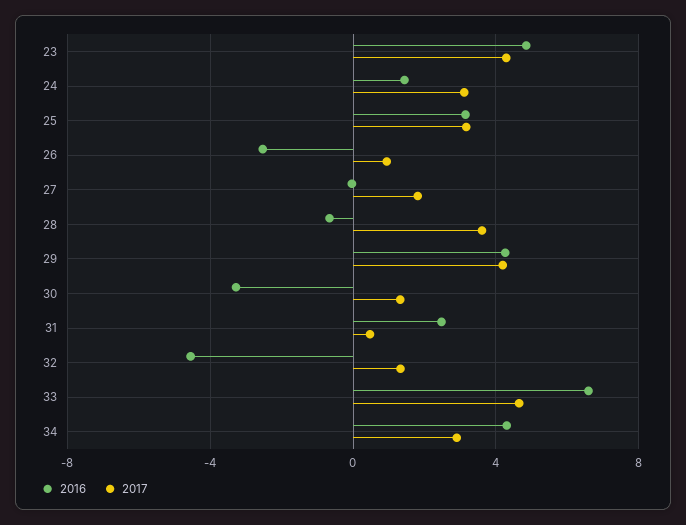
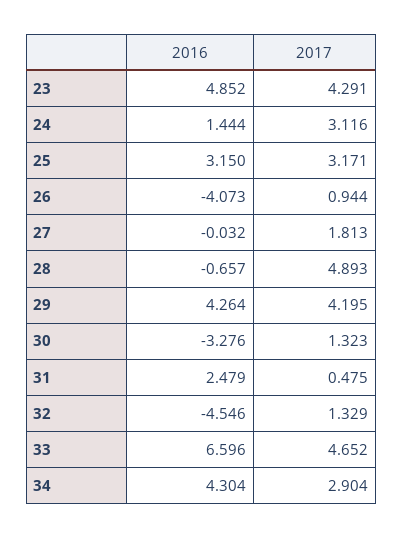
2016, 26: -2.5 -> -4.073
2017, 28: 3.5 -> 4.893

